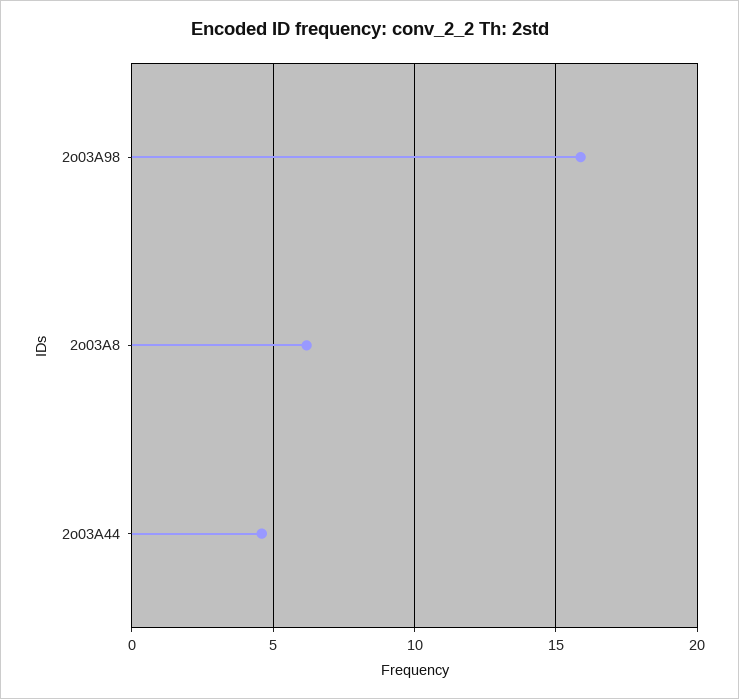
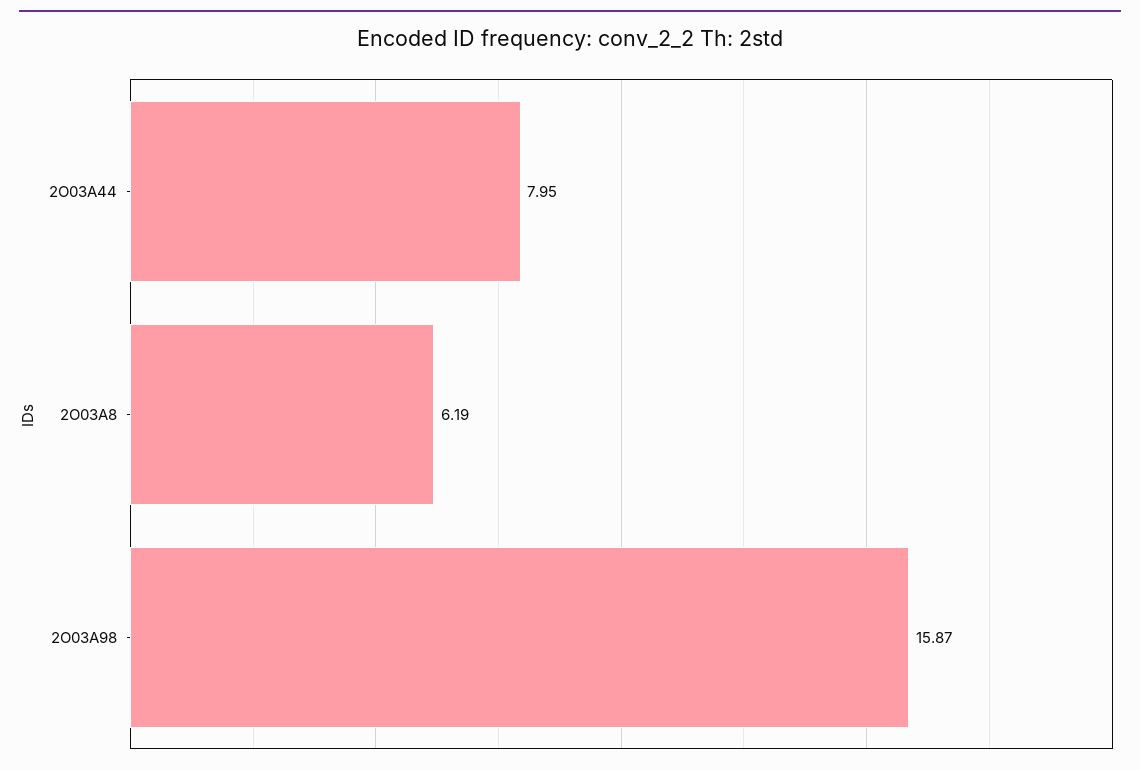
2o03A44: 4.5 -> 7.95

